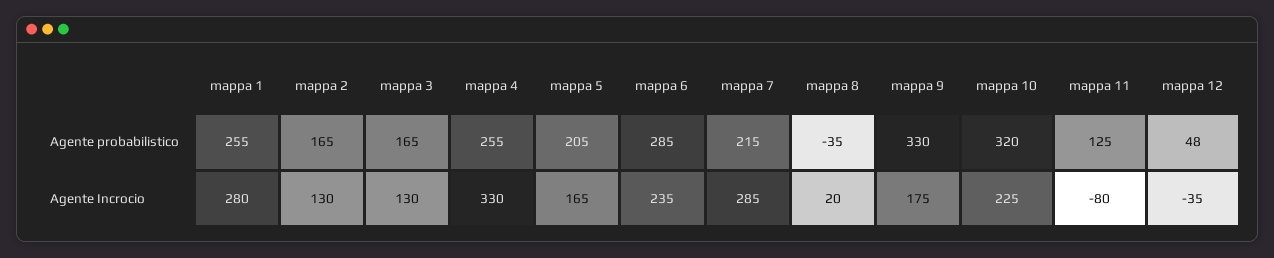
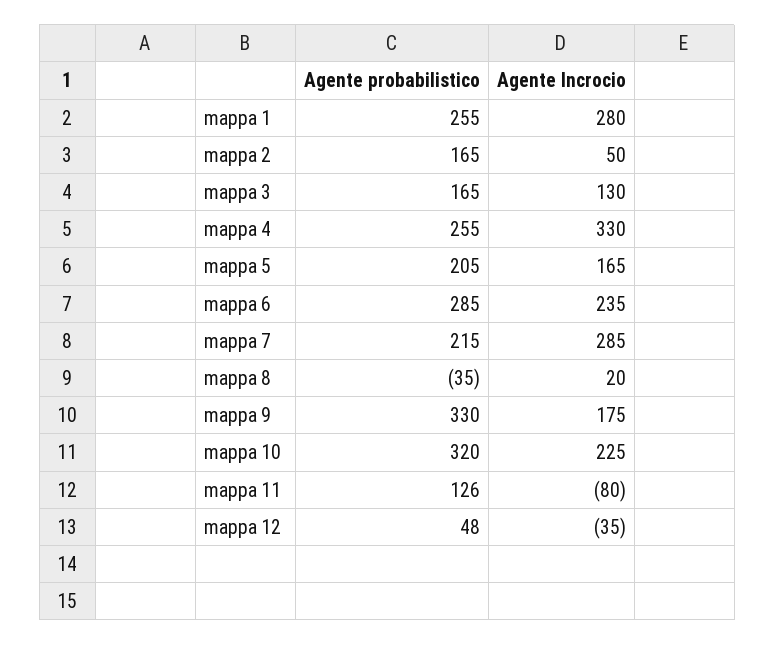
mappa 11, Agente probabilistico: 125 -> 126
mappa 2, Agente Incrocio: 130 -> 50

